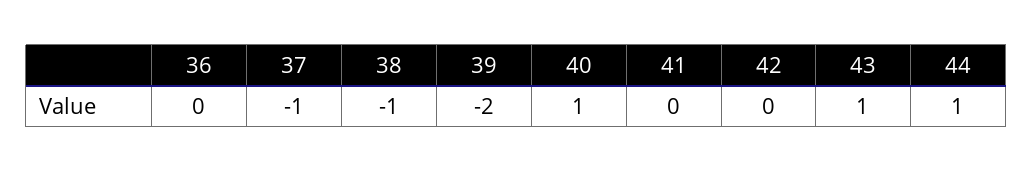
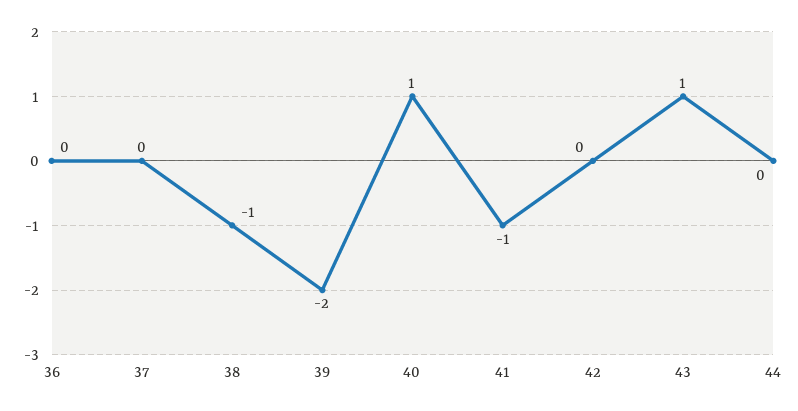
37: -1 -> 0
41: 0 -> -1
44: 1 -> 0

